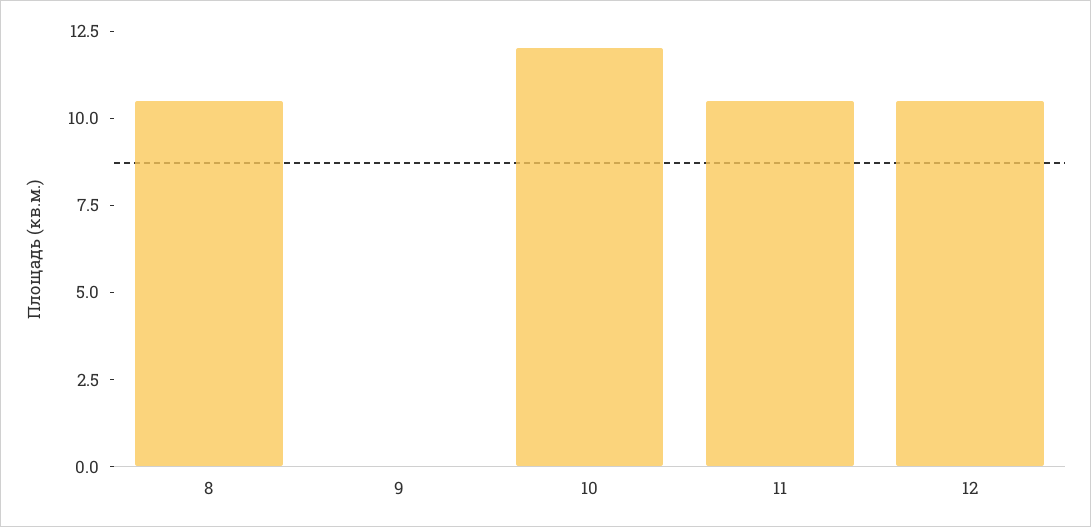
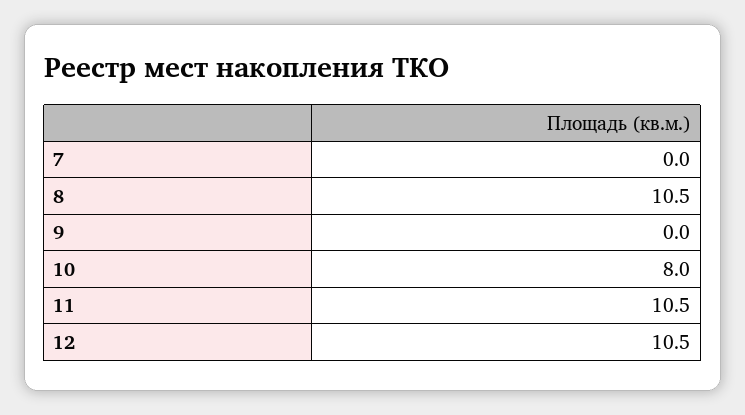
10: 12 -> 8
7: none -> 0

